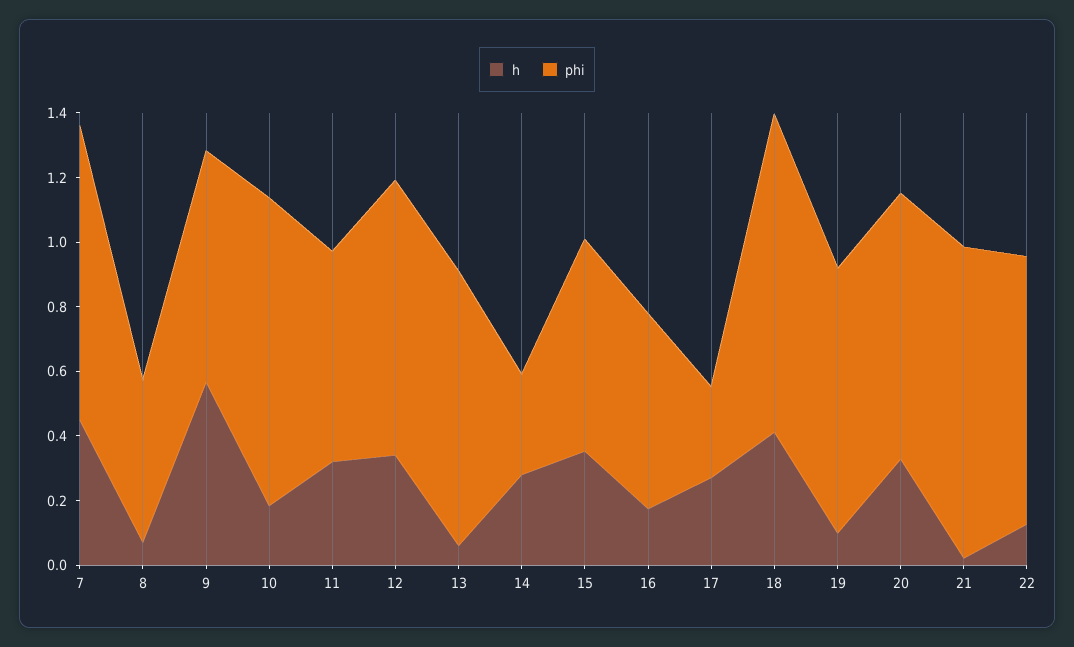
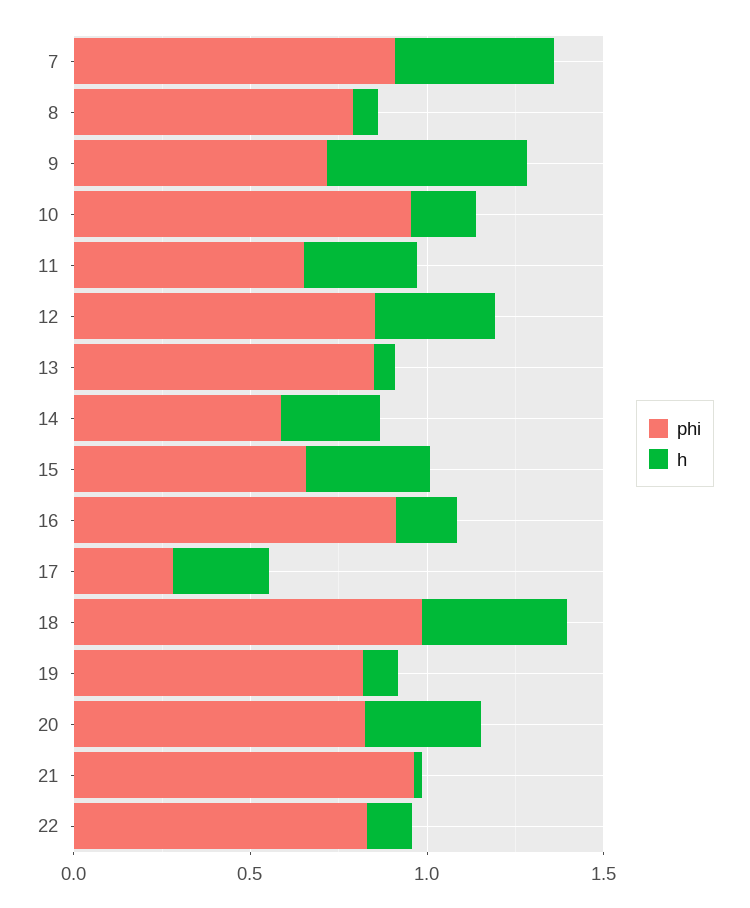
phi, 8: 0.5 -> 0.8
phi, 14: 0.3 -> 0.6
phi, 16: 0.6 -> 0.9

